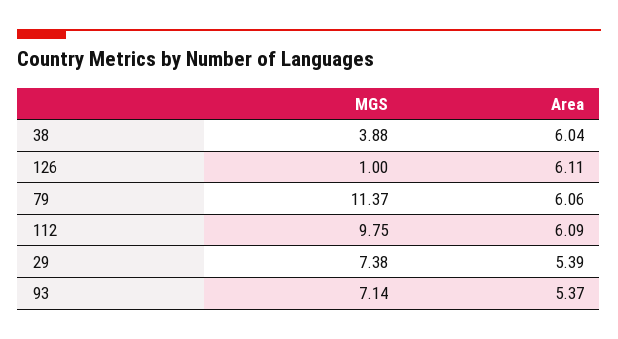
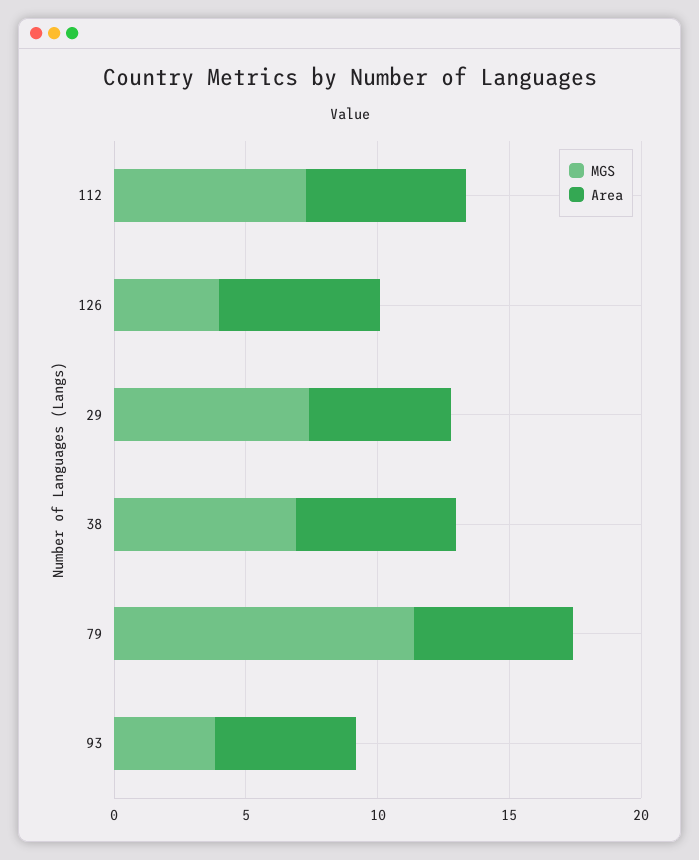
MGS, 38: 3.88 -> 7
MGS, 126: 1 -> 4
MGS, 112: 9.75 -> 7
MGS, 93: 7.14 -> 4

